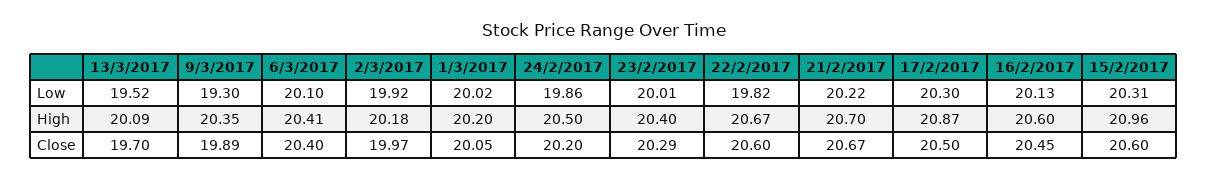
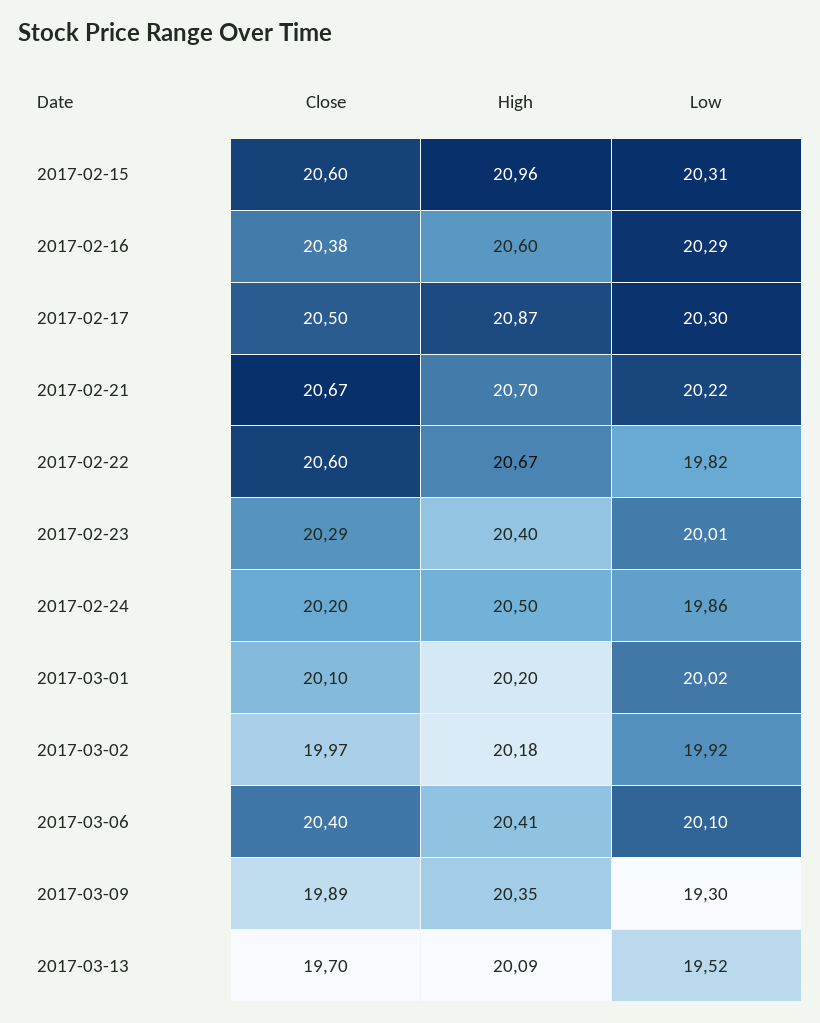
16/2/2017, Low: 20.13 -> 20.29
1/3/2017, Close: 20.05 -> 20.1
16/2/2017, Close: 20.45 -> 20.38

